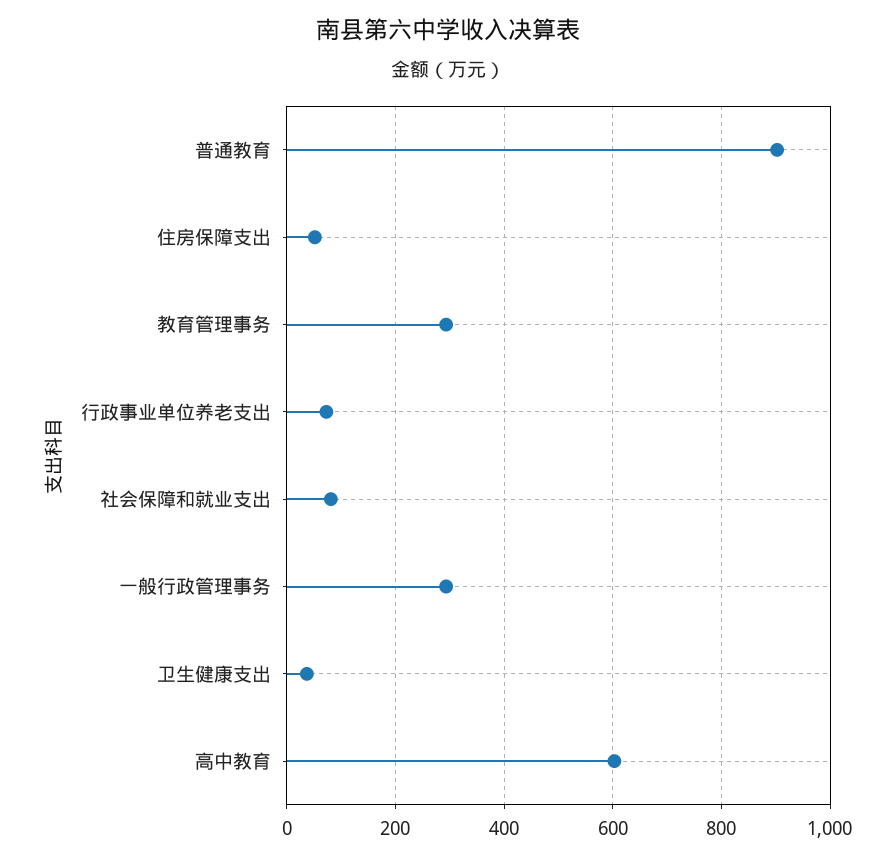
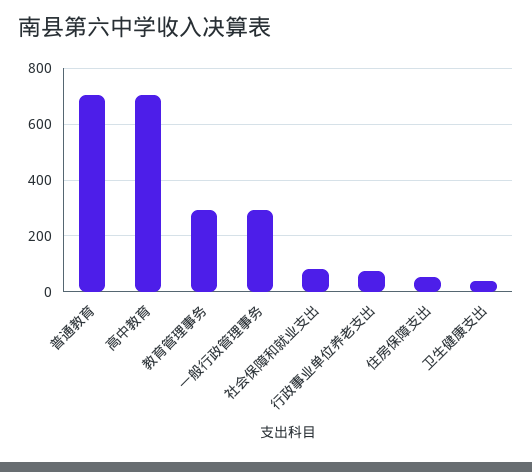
普通教育: 900 -> 700
高中教育: 600 -> 700

